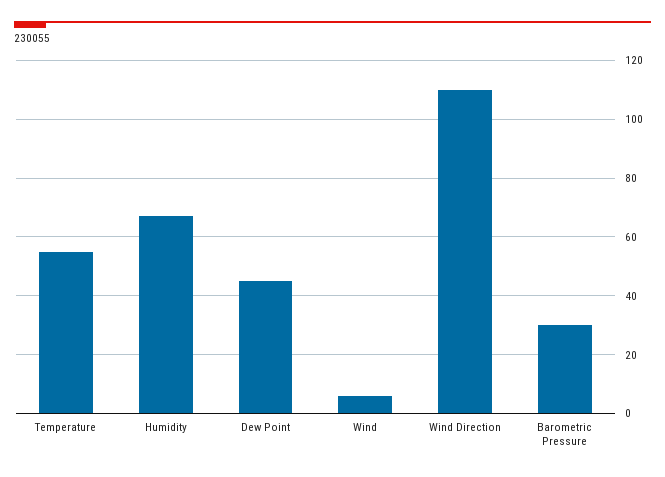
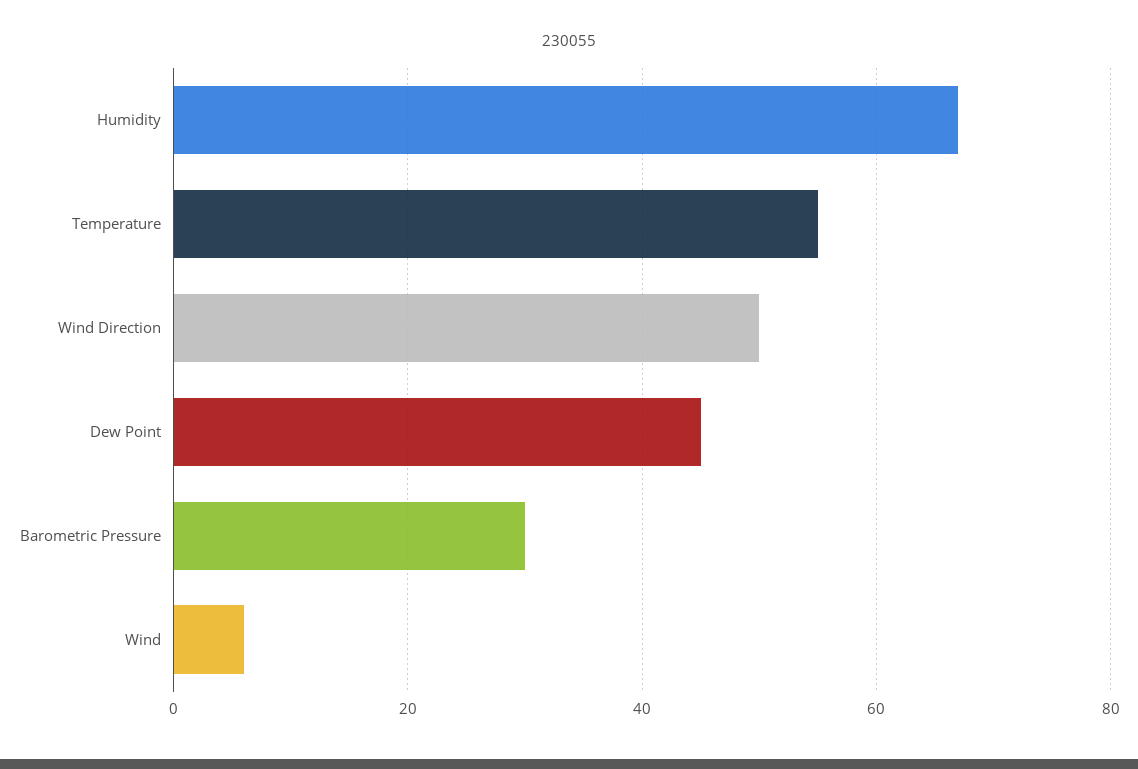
Wind Direction: 110 -> 50

